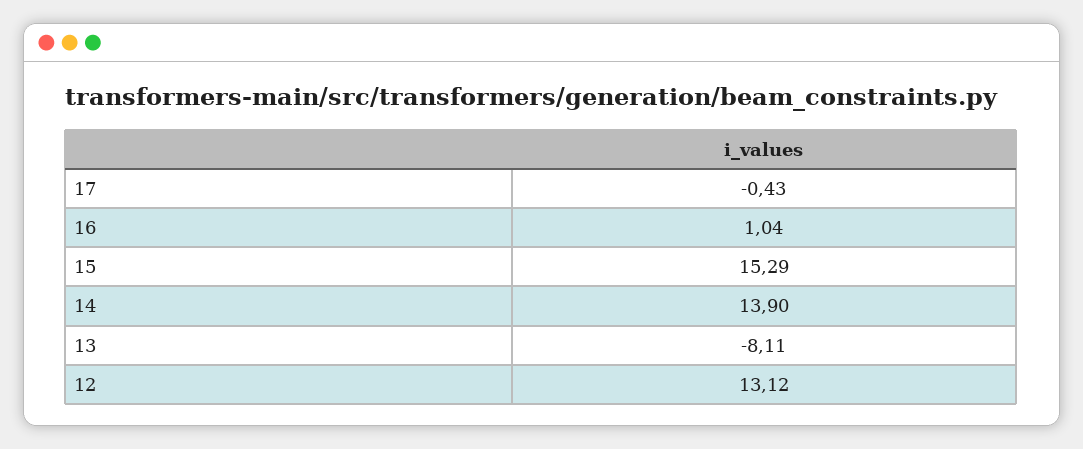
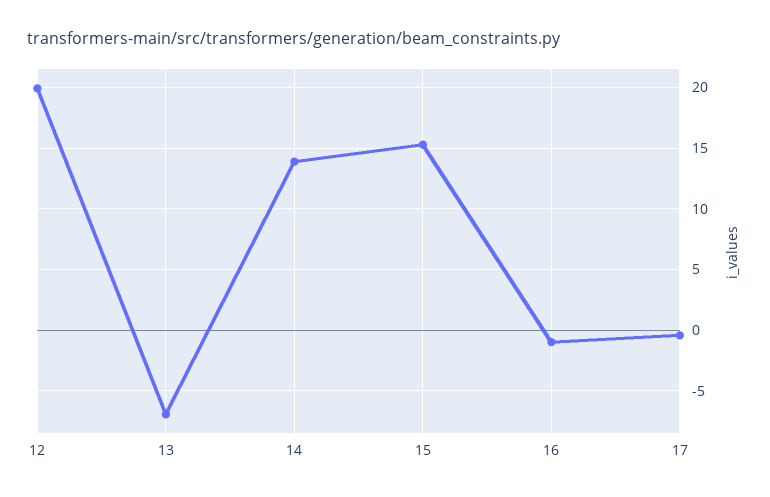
16: 1.04 -> -1
13: -8.11 -> -7
12: 13.12 -> 20

